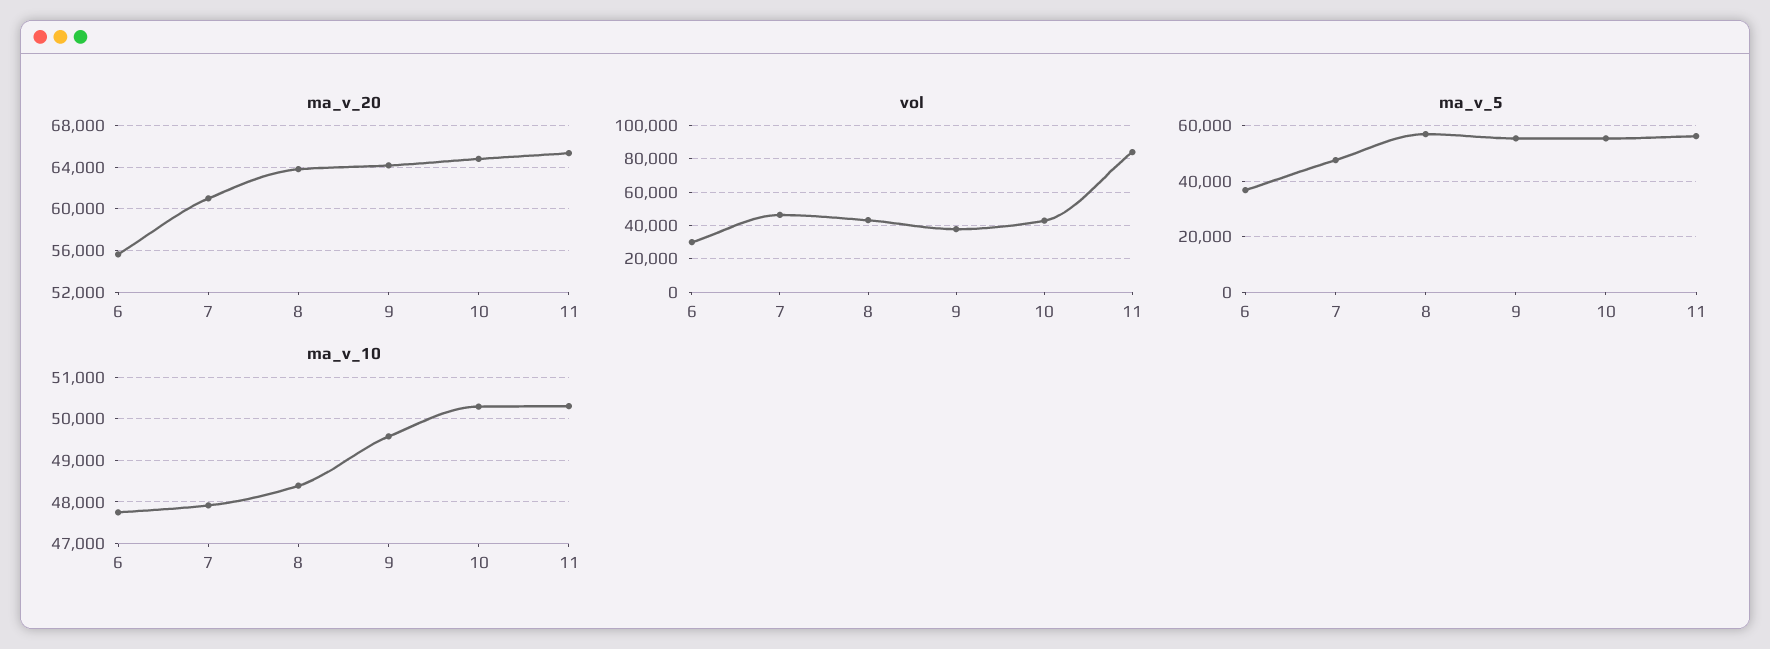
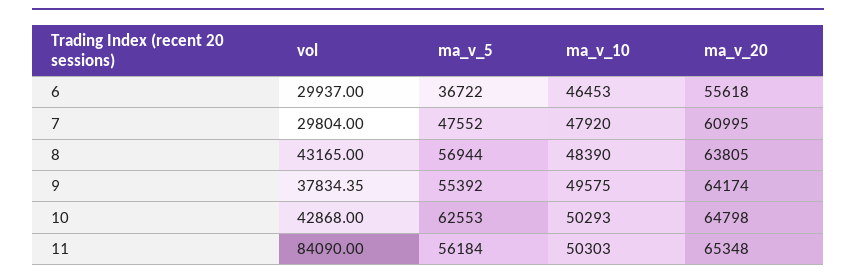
vol, 7: 45000 -> 29804
ma_v_5, 10: 55000 -> 62553
ma_v_10, 6: 47800 -> 46453

